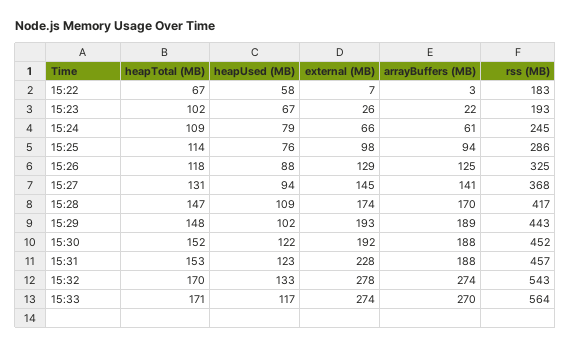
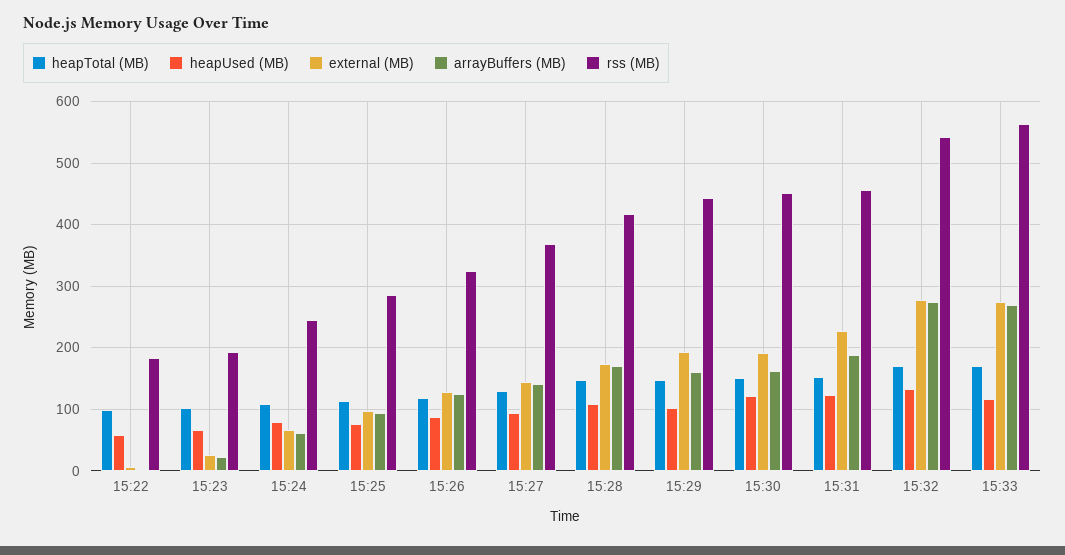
heapTotal (MB), 15:22: 67 -> 100
arrayBuffers (MB), 15:29: 189 -> 160
arrayBuffers (MB), 15:30: 188 -> 160

